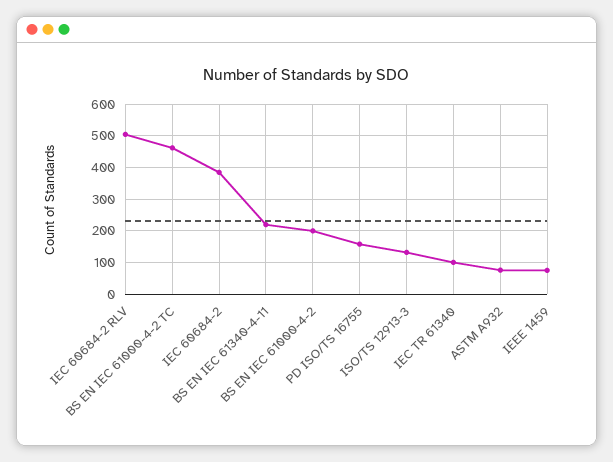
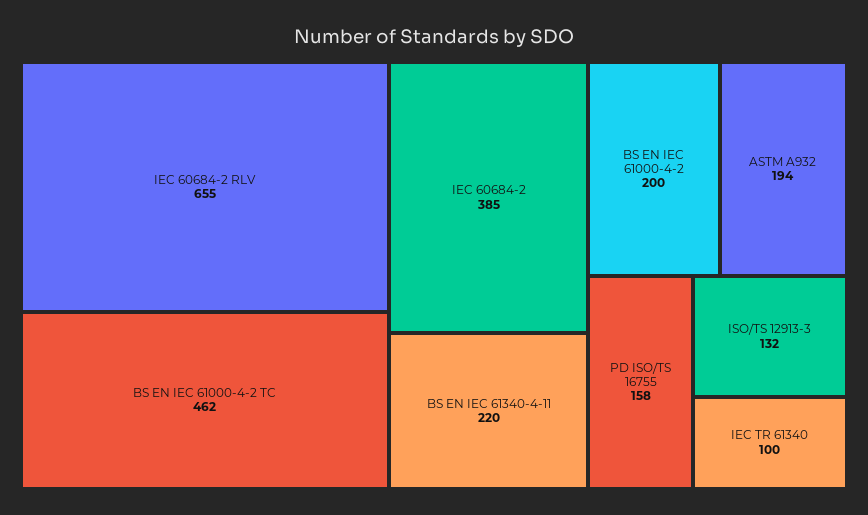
IEC 60684-2 RLV: 500 -> 655
ASTM A932: 80 -> 194
IEEE 1459: 80 -> none

